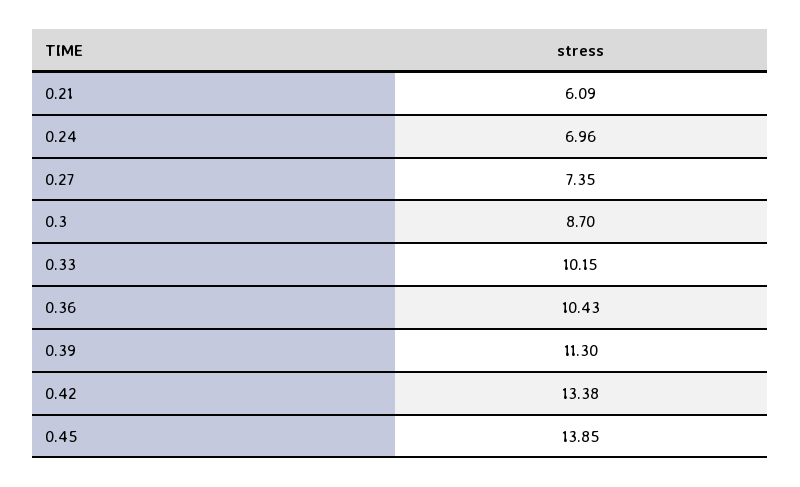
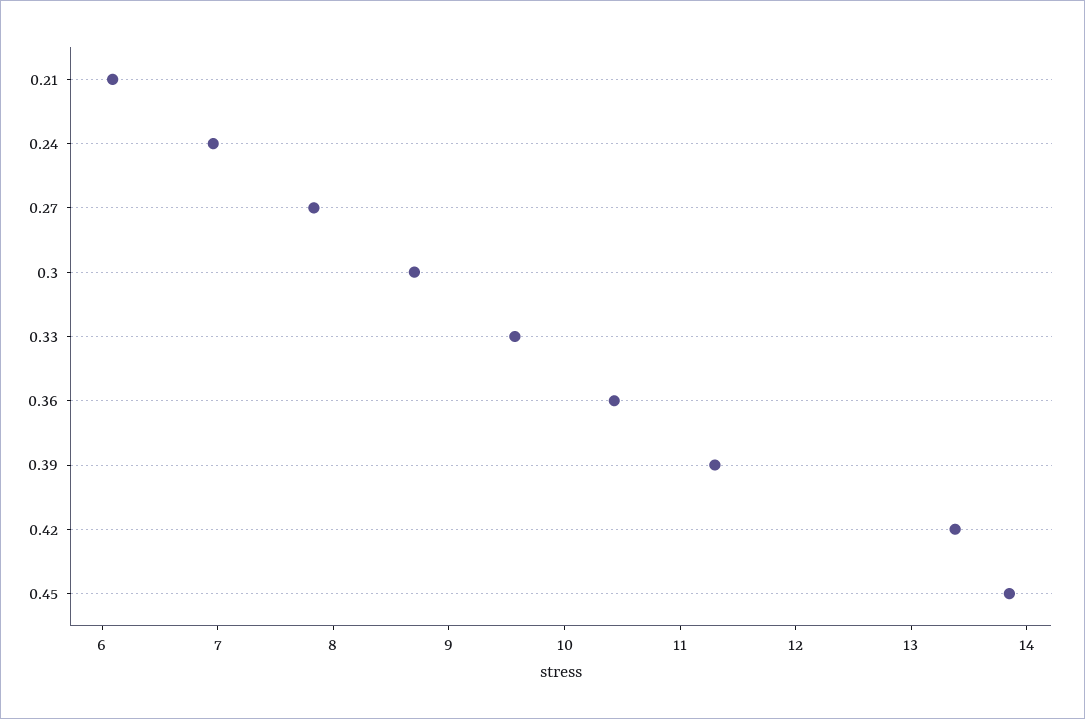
0.27: 7.35 -> 7.8
0.33: 10.15 -> 9.6

